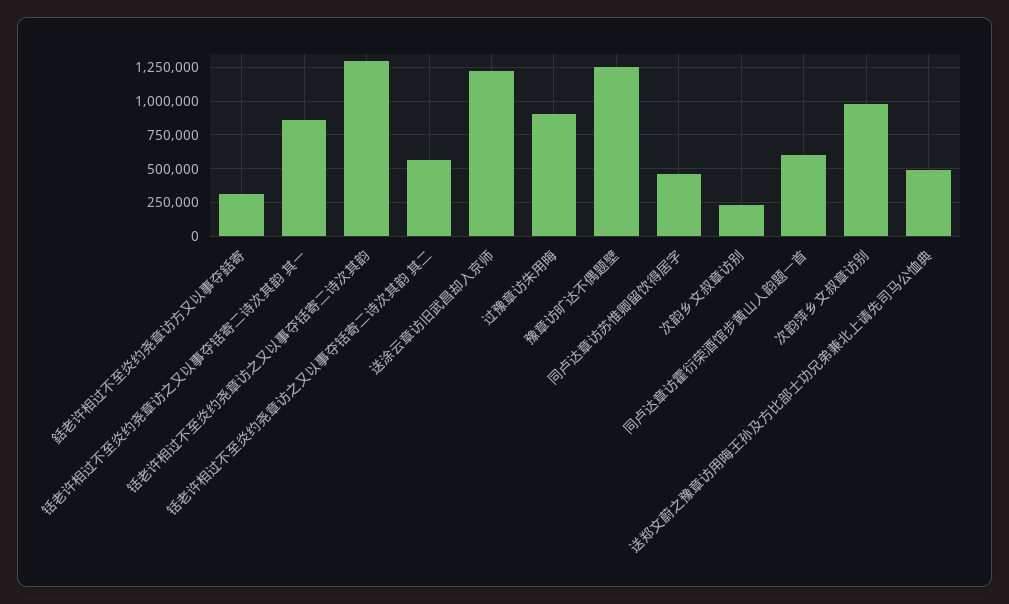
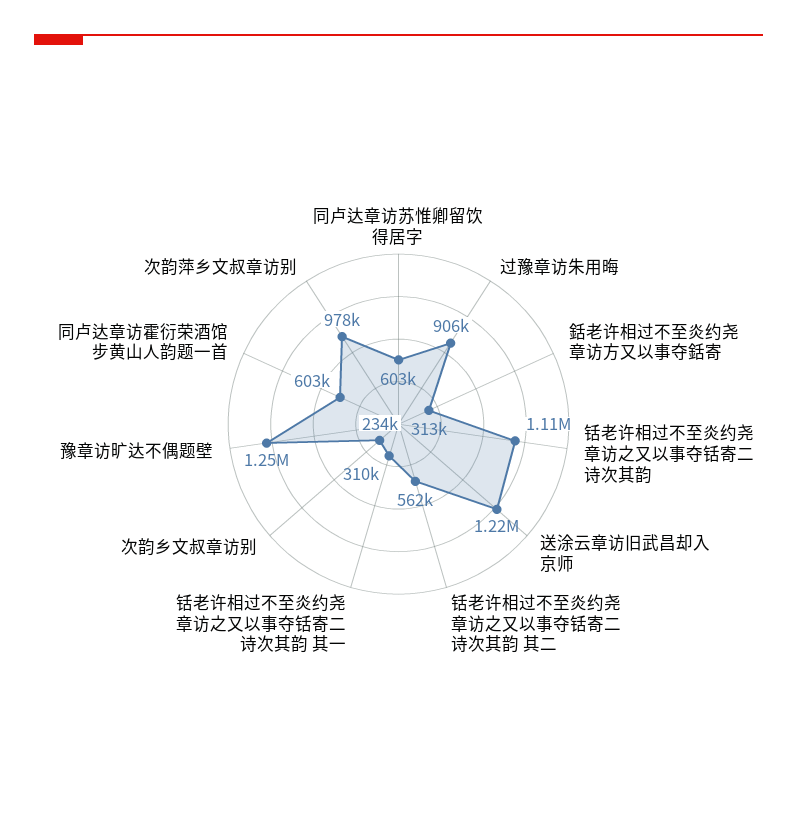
铦老许相过不至炎约尧章访之又以事夺铦寄二诗次其韵 其一: 850000 -> 310000
铦老许相过不至炎约尧章访之又以事夺铦寄二诗次其韵: 1300000 -> 1110000
同卢达章访苏惟卿留饮得居字: 450000 -> 603000
送郑文蔚之豫章访用晦王孙及方比部士功兄弟兼北上请先司马公恤典: 500000 -> none

